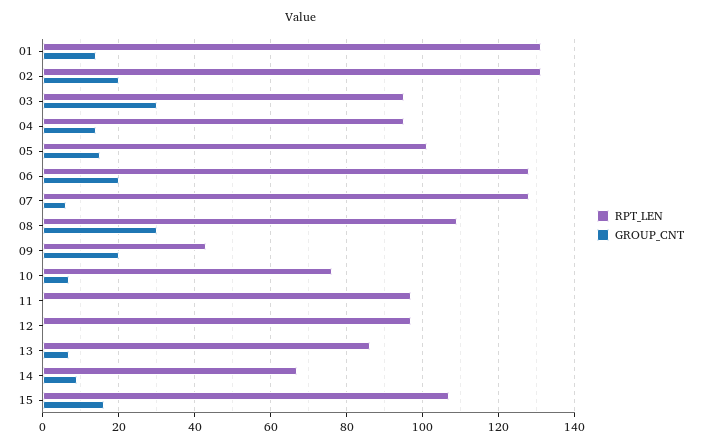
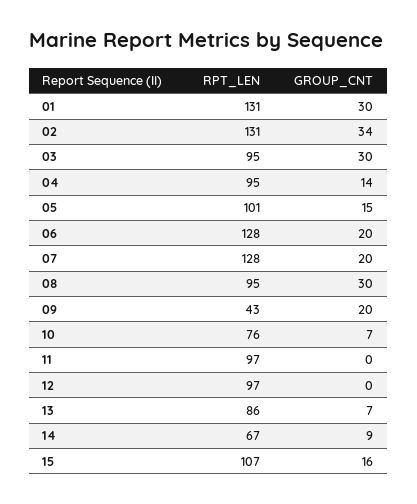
GROUP_CNT, 01: 15 -> 30
GROUP_CNT, 02: 20 -> 34
GROUP_CNT, 07: 5 -> 20
RPT_LEN, 08: 110 -> 95

